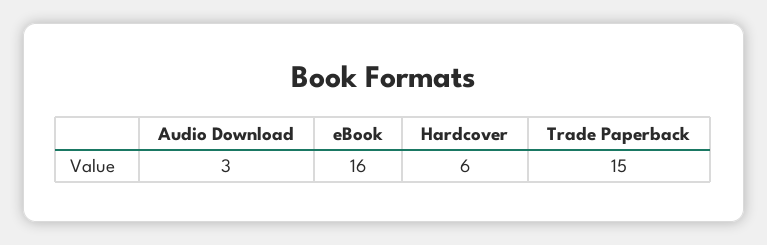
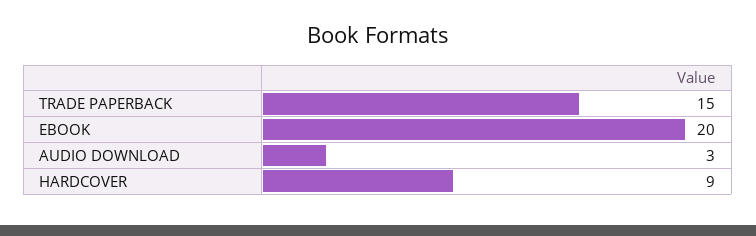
eBook: 16 -> 20
Hardcover: 6 -> 9

